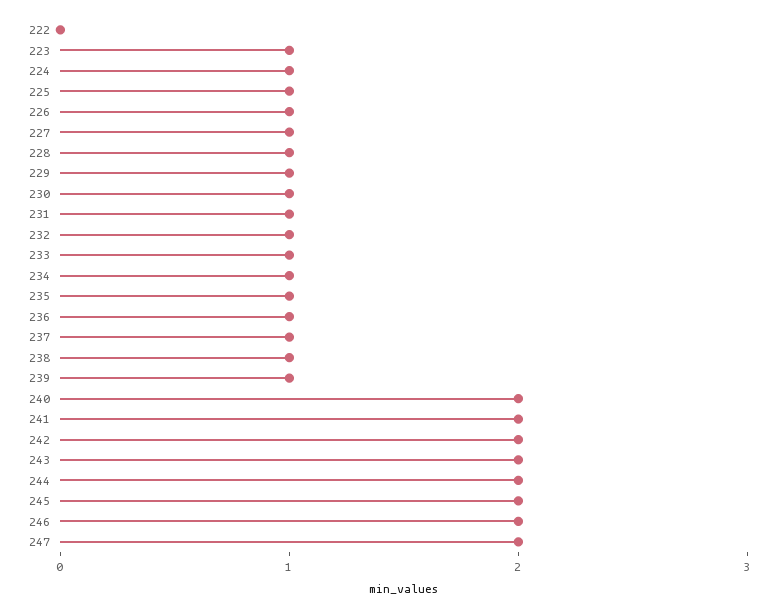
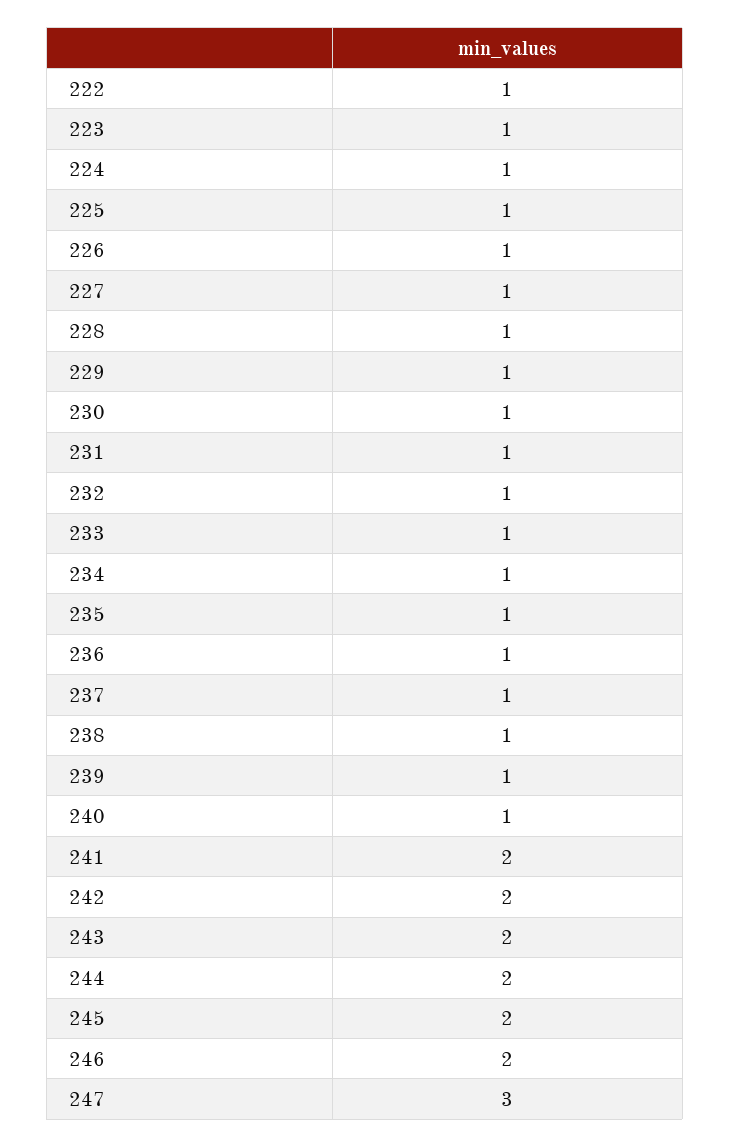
222: 0 -> 1
240: 2 -> 1
247: 2 -> 3

